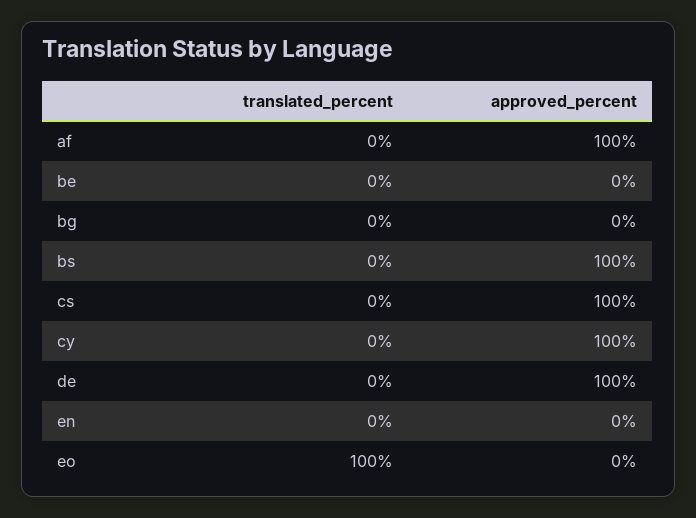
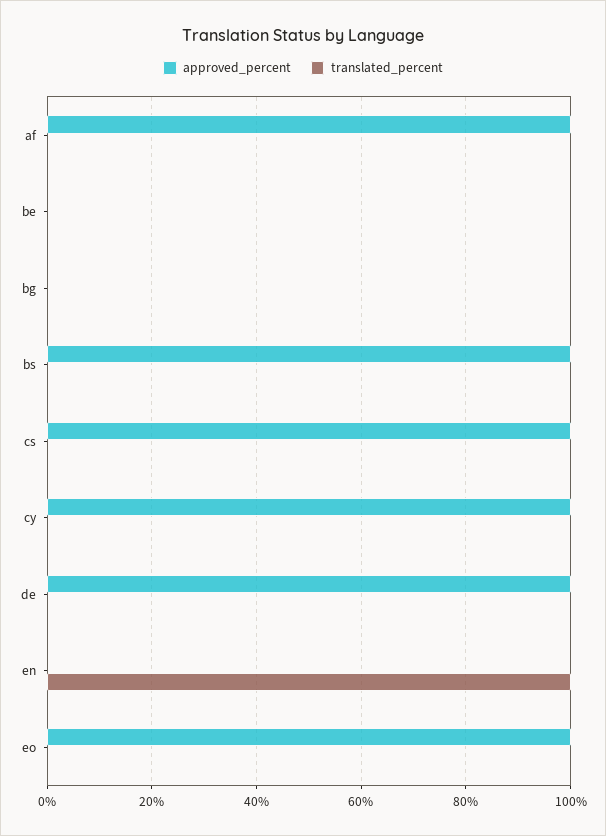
translated_percent, en: 0 -> 100
translated_percent, eo: 100 -> 0
approved_percent, eo: 0 -> 100

